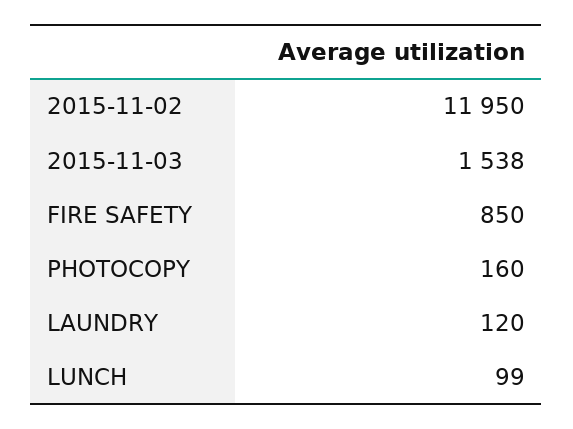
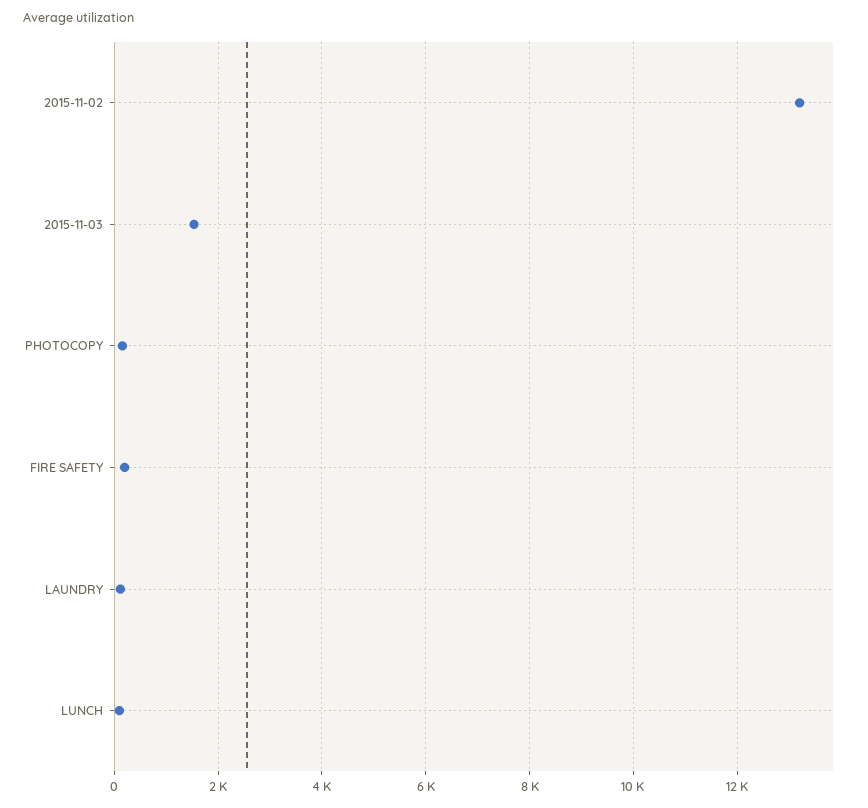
2015-11-02: 11950 -> 13200
FIRE SAFETY: 850 -> 200

